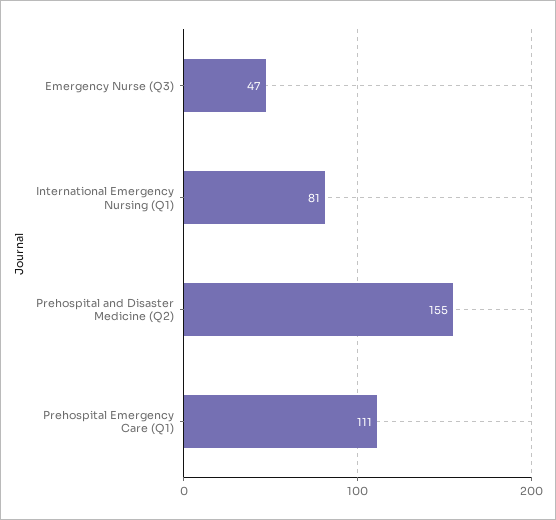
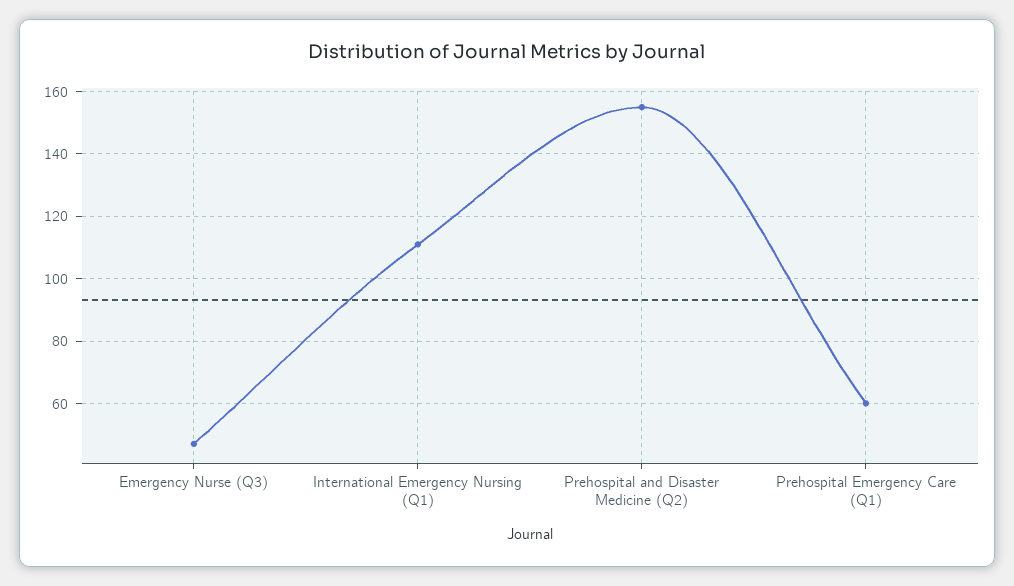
International Emergency Nursing (Q1): 81 -> 110
Prehospital Emergency Care (Q1): 111 -> 60

